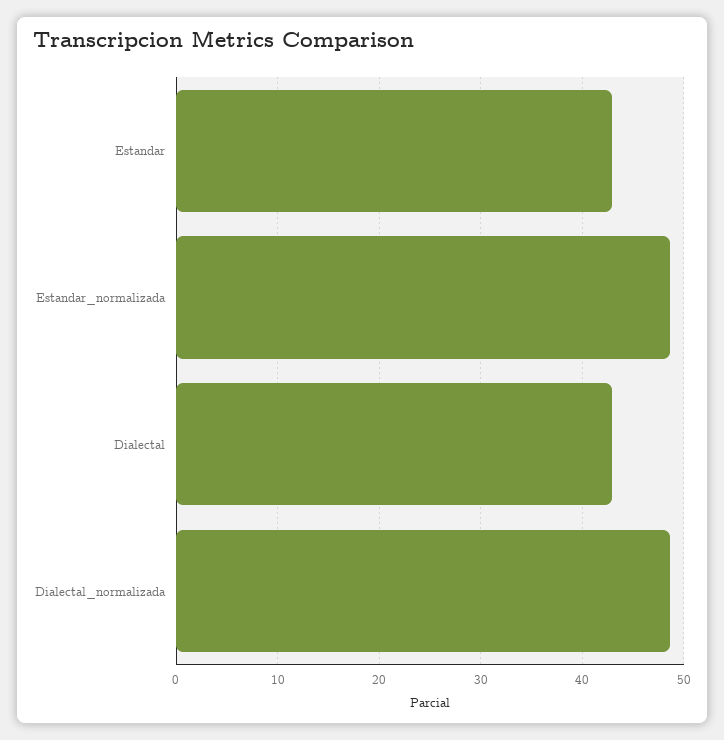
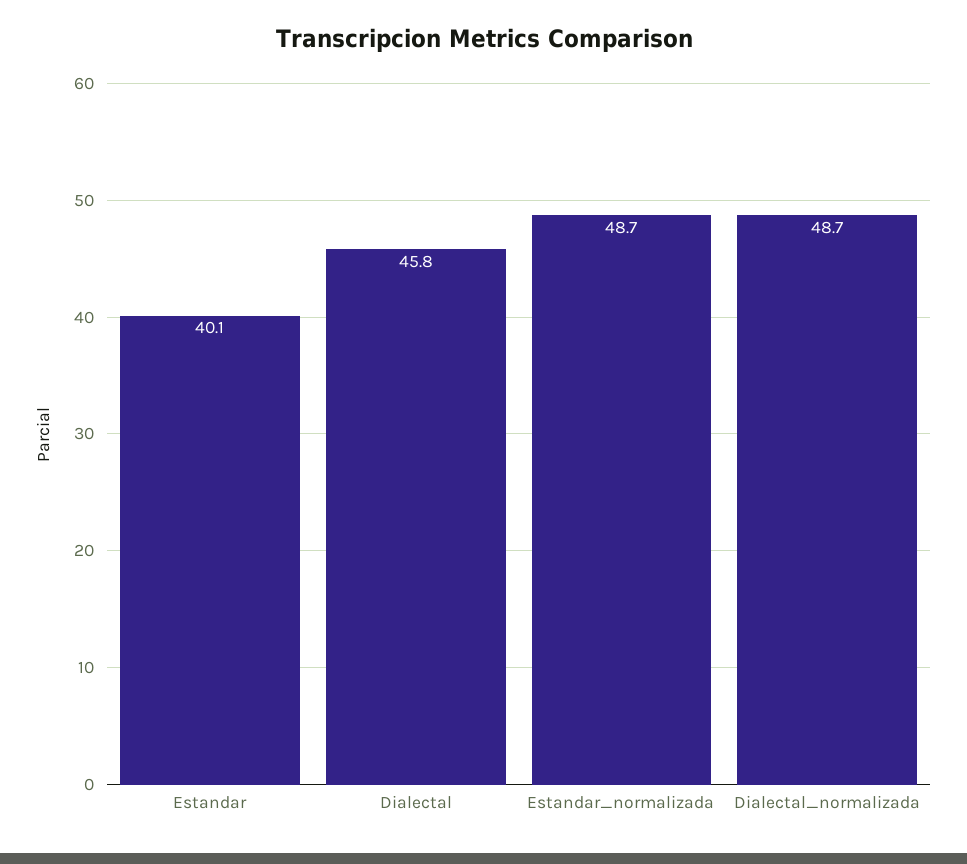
Estandar: 43 -> 40.1
Dialectal: 43 -> 45.8

